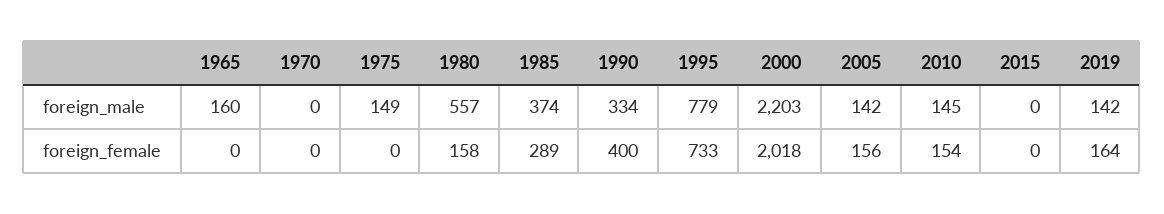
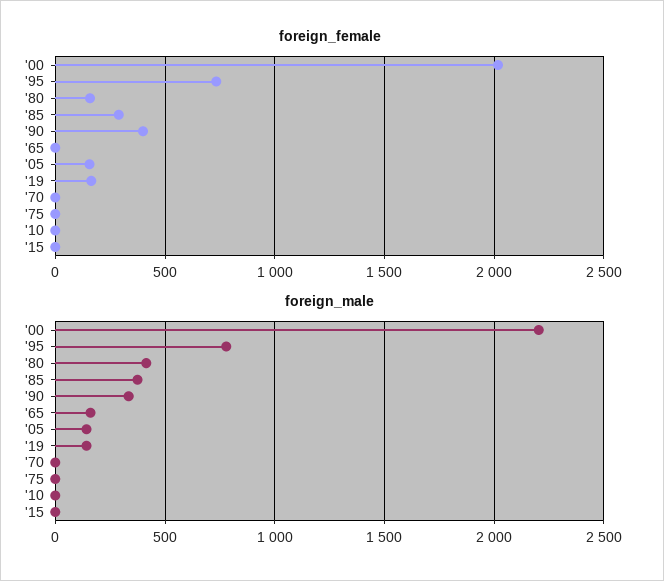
foreign_male, 1975: 149 -> 0
foreign_male, 1980: 557 -> 400
foreign_male, 2010: 145 -> 0
foreign_female, 2010: 154 -> 0

